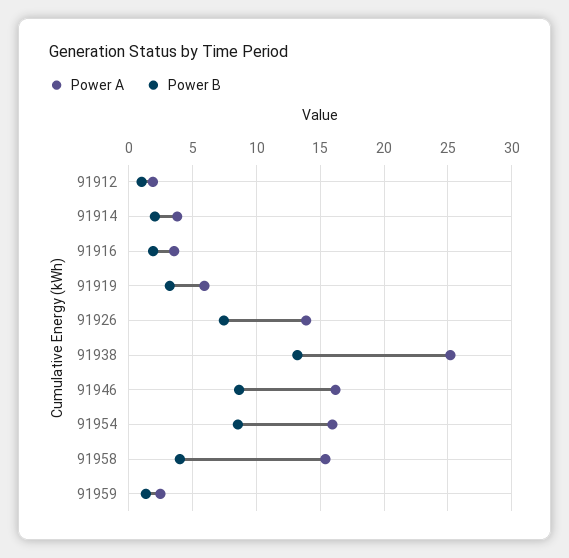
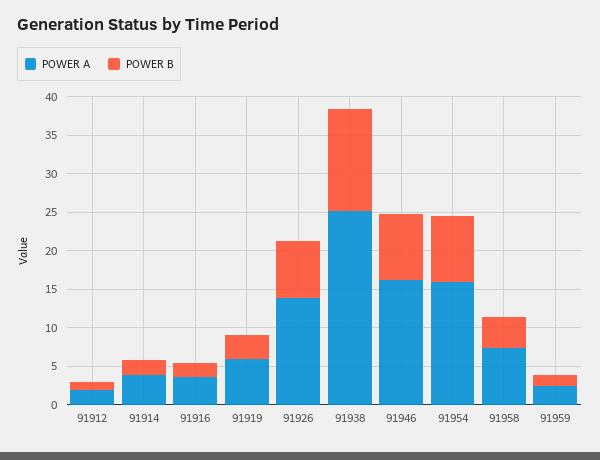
Power A, 91958: 15.5 -> 7.5

